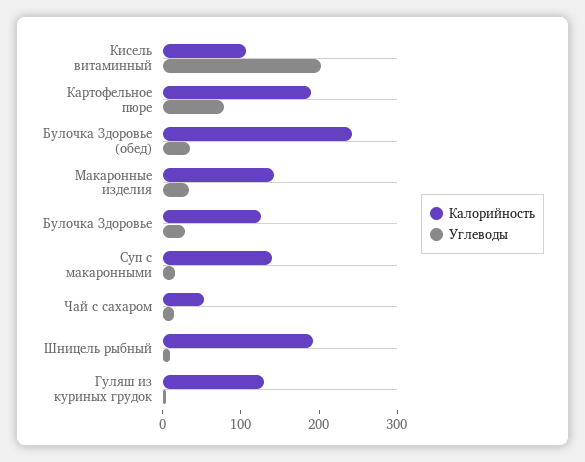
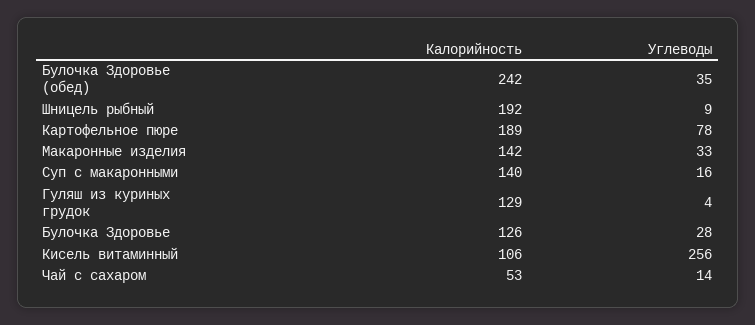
Углеводы, Кисель витаминный: 200 -> 256

